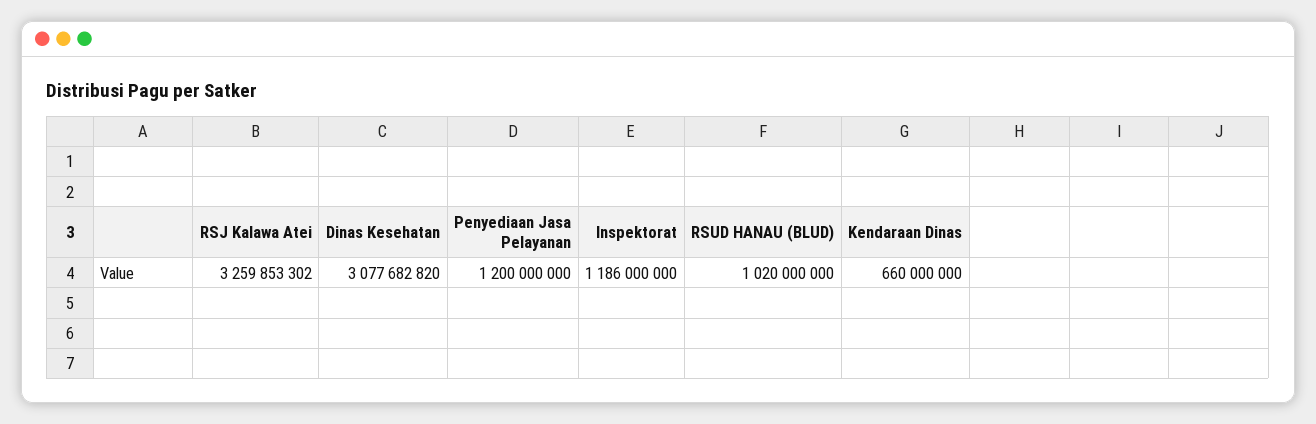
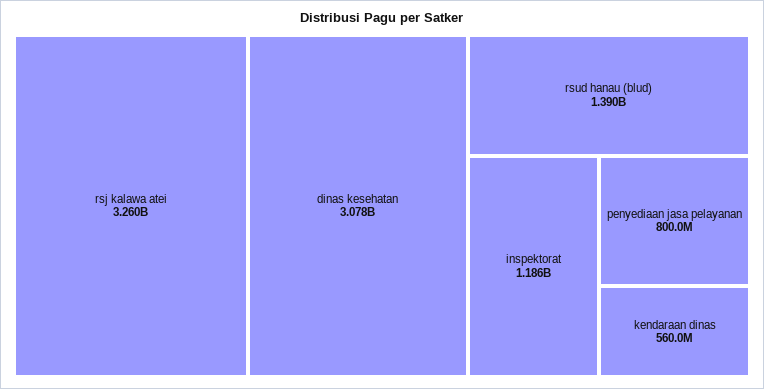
Penyediaan Jasa Pelayanan: 1200000000 -> 800000000
RSUD HANAU (BLUD): 1020000000 -> 1390000000
Kendaraan Dinas: 660000000 -> 560000000

